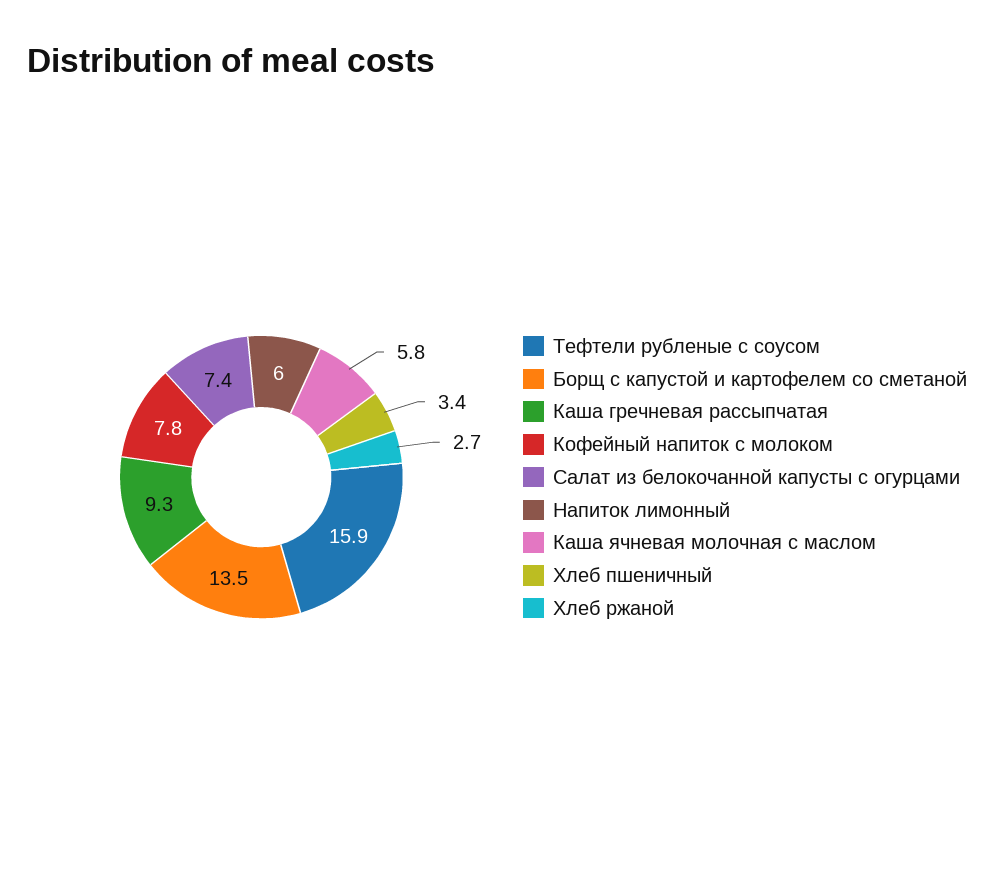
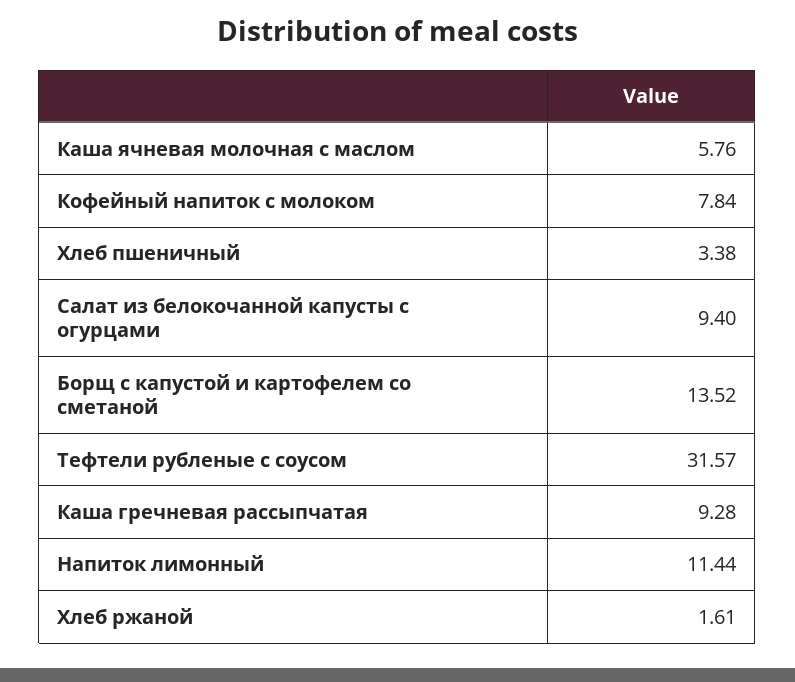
Тефтели рубленые с соусом: 15.9 -> 31.57
Салат из белокочанной капусты с огурцами: 7.4 -> 9.4
Напиток лимонный: 6 -> 11.44
Хлеб ржаной: 2.7 -> 1.61

